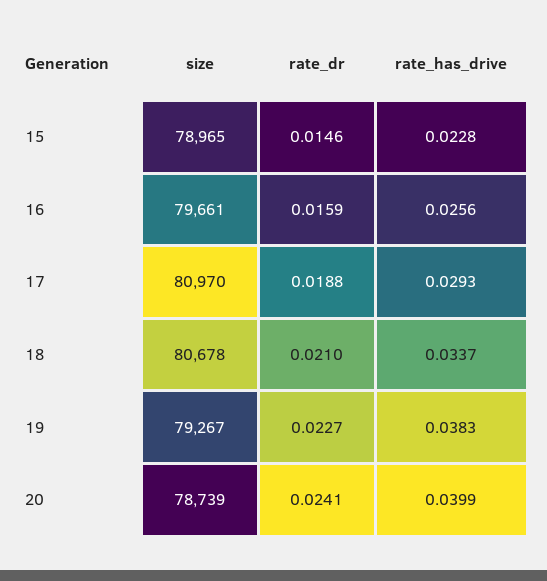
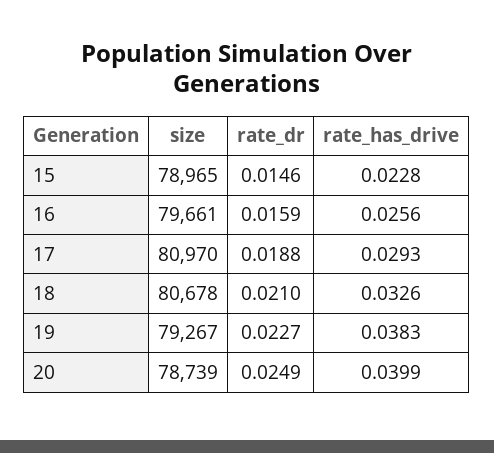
rate_has_drive, 18: 0.0337 -> 0.0326
rate_dr, 20: 0.0241 -> 0.0249

